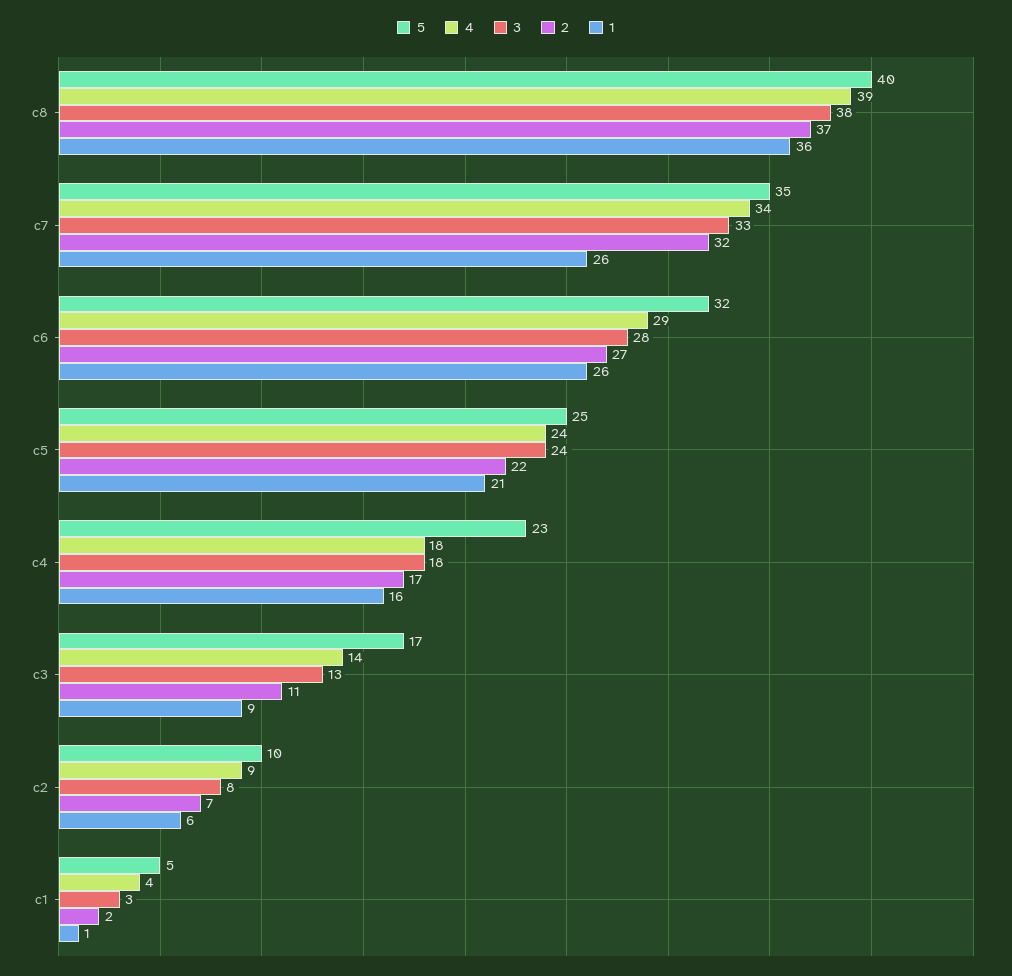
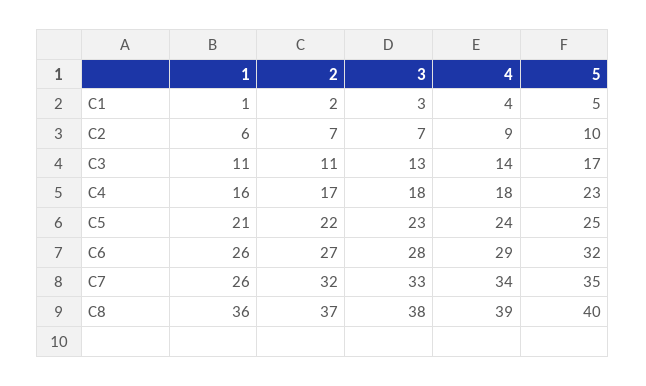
3, c5: 24 -> 23
1, c3: 9 -> 11
3, c2: 8 -> 7

